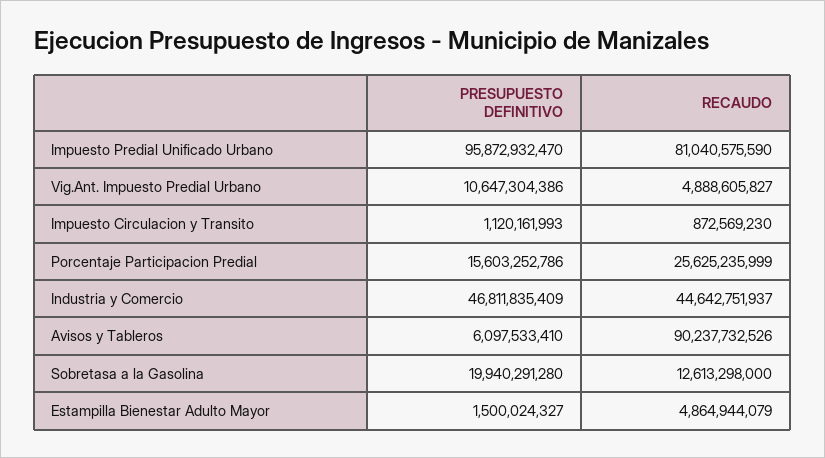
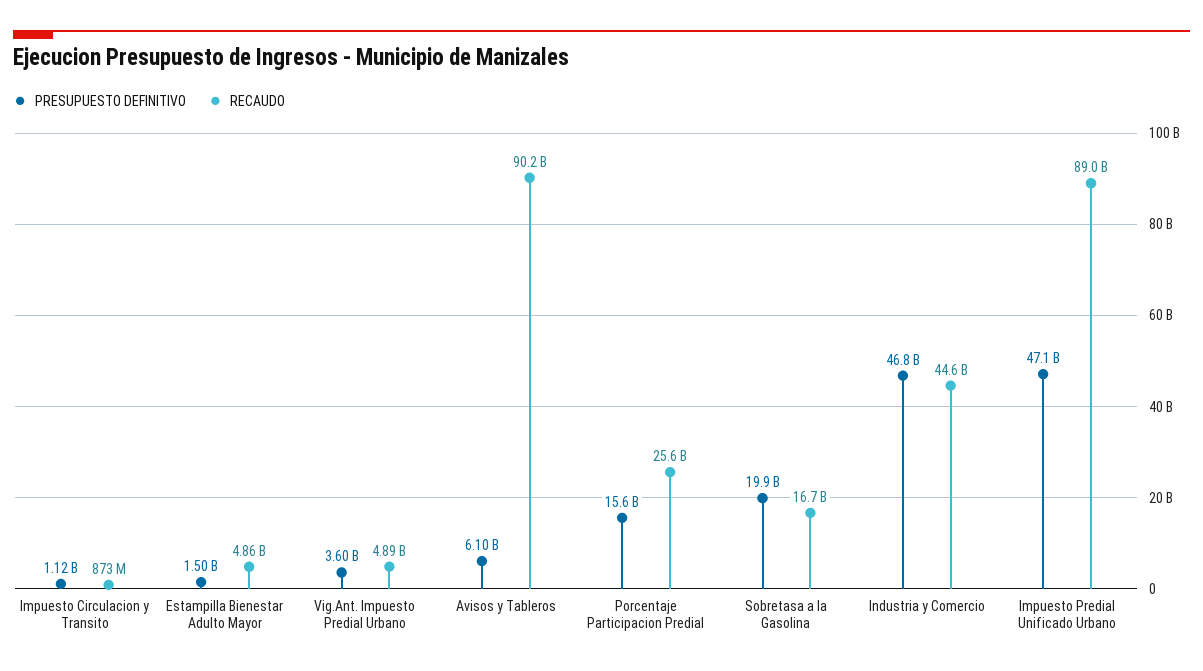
PRESUPUESTO DEFINITIVO, Impuesto Predial Unificado Urbano: 95872932470 -> 47100000000
RECAUDO, Impuesto Predial Unificado Urbano: 81040575590 -> 89000000000
PRESUPUESTO DEFINITIVO, Vig.Ant. Impuesto Predial Urbano: 10647304386 -> 3600000000
RECAUDO, Sobretasa a la Gasolina: 12613298000 -> 16700000000

